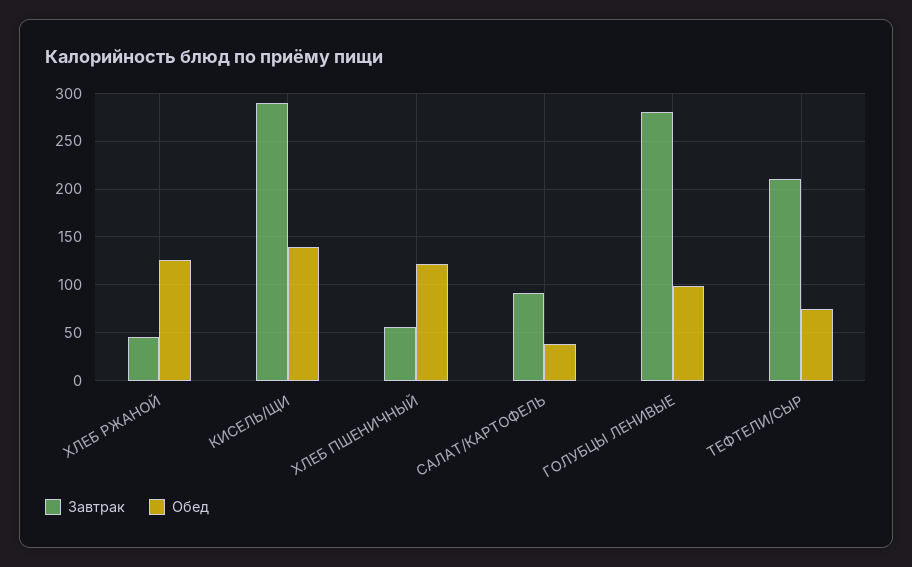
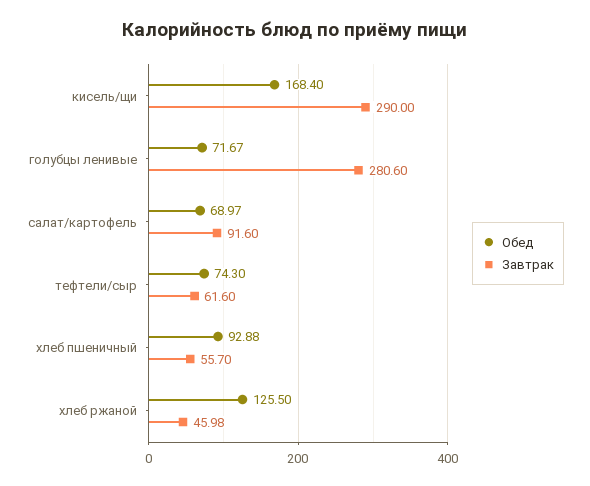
Обед, КИСЕЛЬ/ЩИ: 140 -> 168.4
Обед, ХЛЕБ ПШЕНИЧНЫЙ: 120 -> 92.88
Обед, САЛАТ/КАРТОФЕЛЬ: 40 -> 68.97
Обед, ГОЛУБЦЫ ЛЕНИВЫЕ: 100 -> 71.67
Завтрак, ТЕФТЕЛИ/СЫР: 210 -> 61.6

